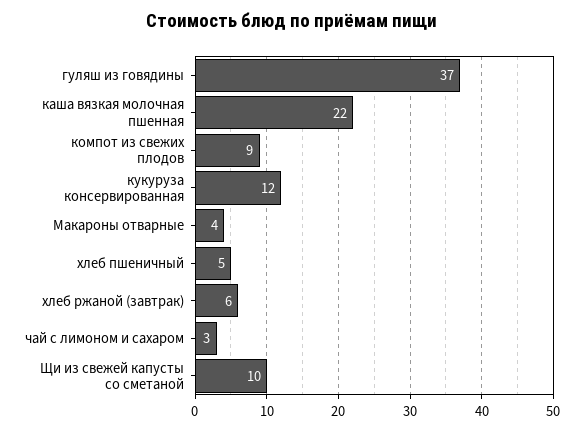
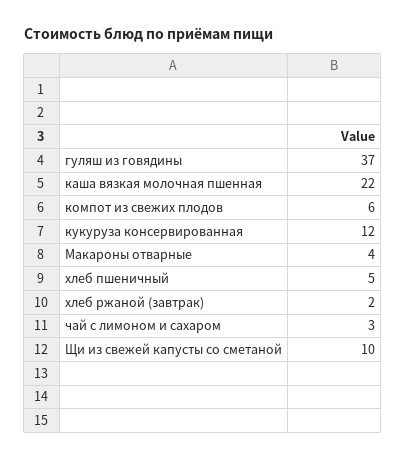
компот из свежих плодов: 9 -> 6
хлеб ржаной (завтрак): 6 -> 2

